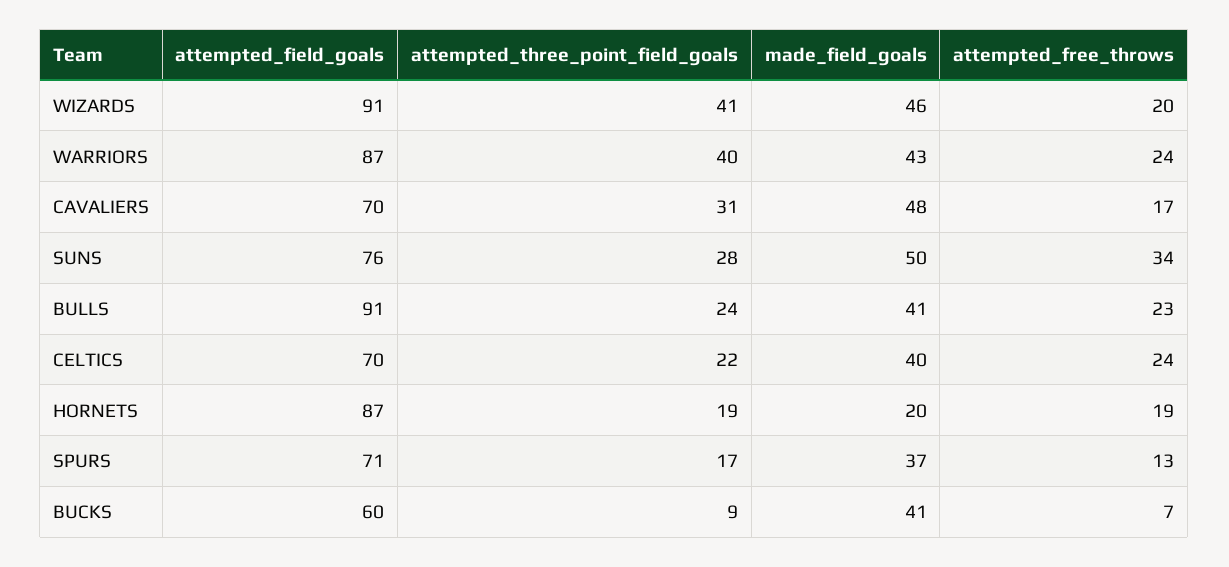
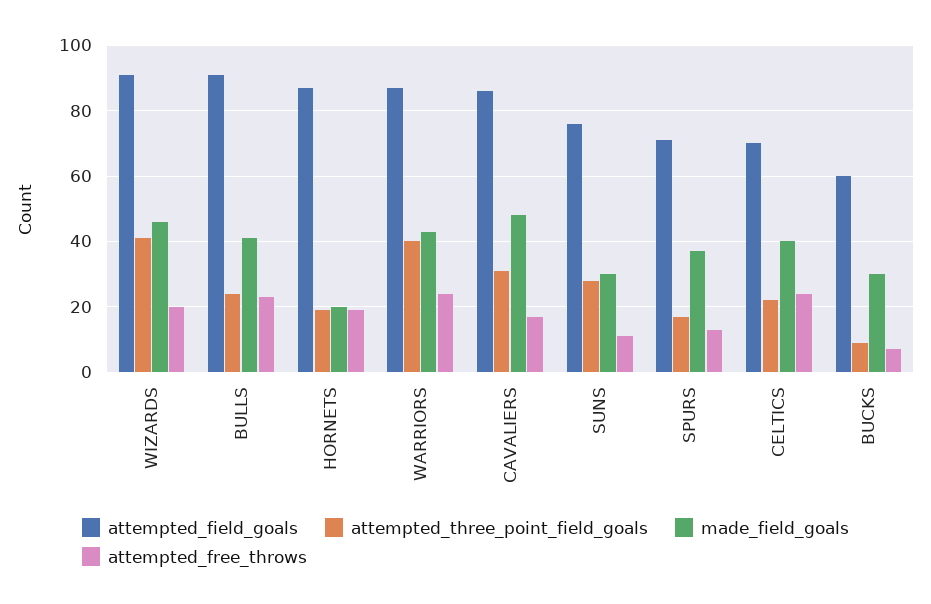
attempted_field_goals, CAVALIERS: 70 -> 85
made_field_goals, SUNS: 50 -> 30
attempted_free_throws, SUNS: 34 -> 10
made_field_goals, BUCKS: 41 -> 30

